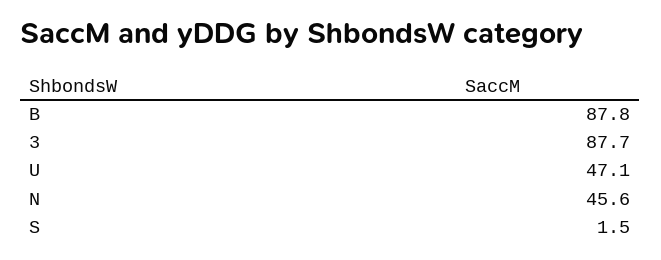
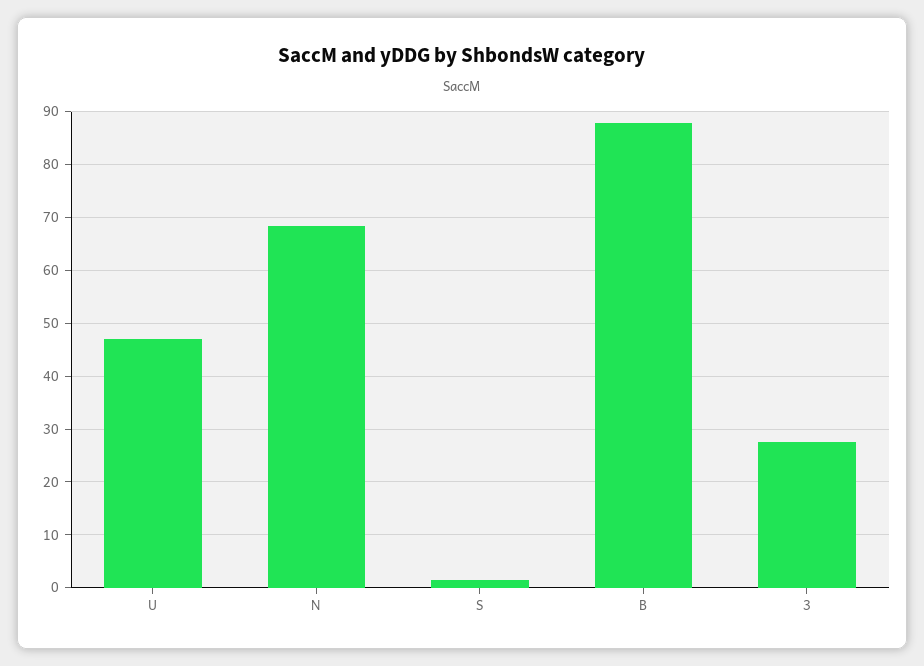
3: 87.7 -> 28
N: 45.6 -> 68

